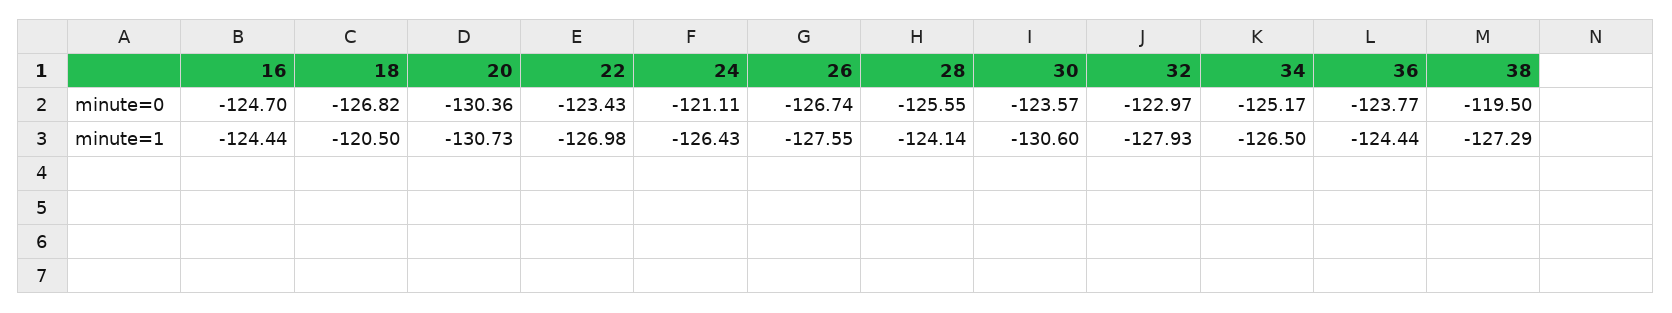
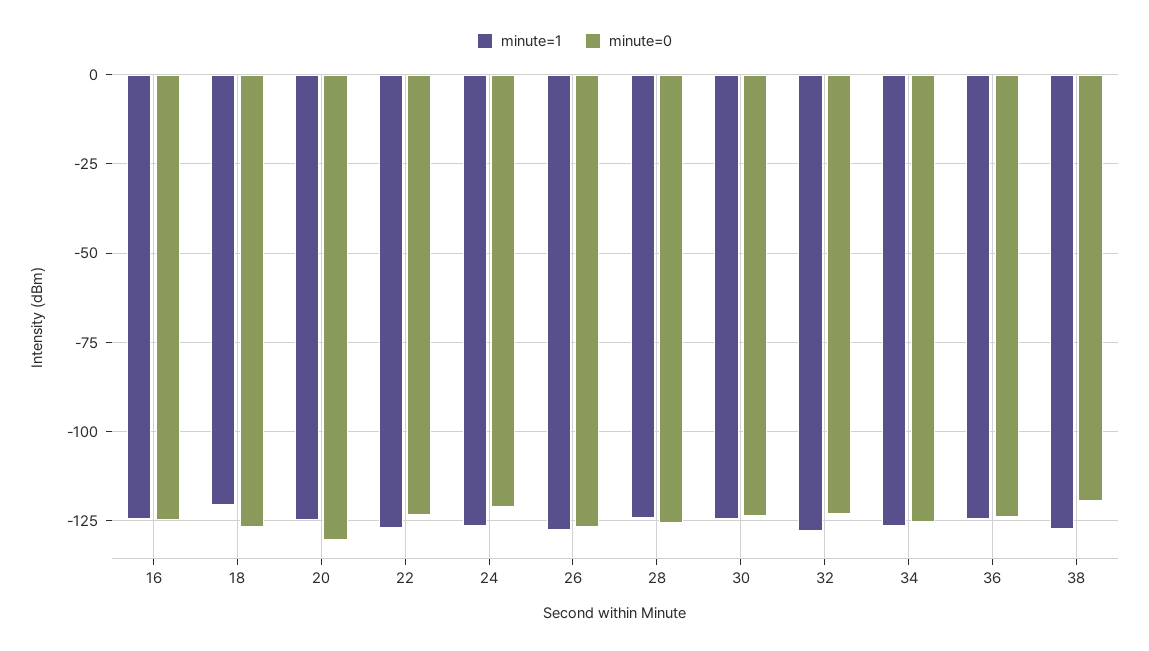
minute=1, 20: -130.73 -> -125
minute=1, 30: -130.6 -> -125

